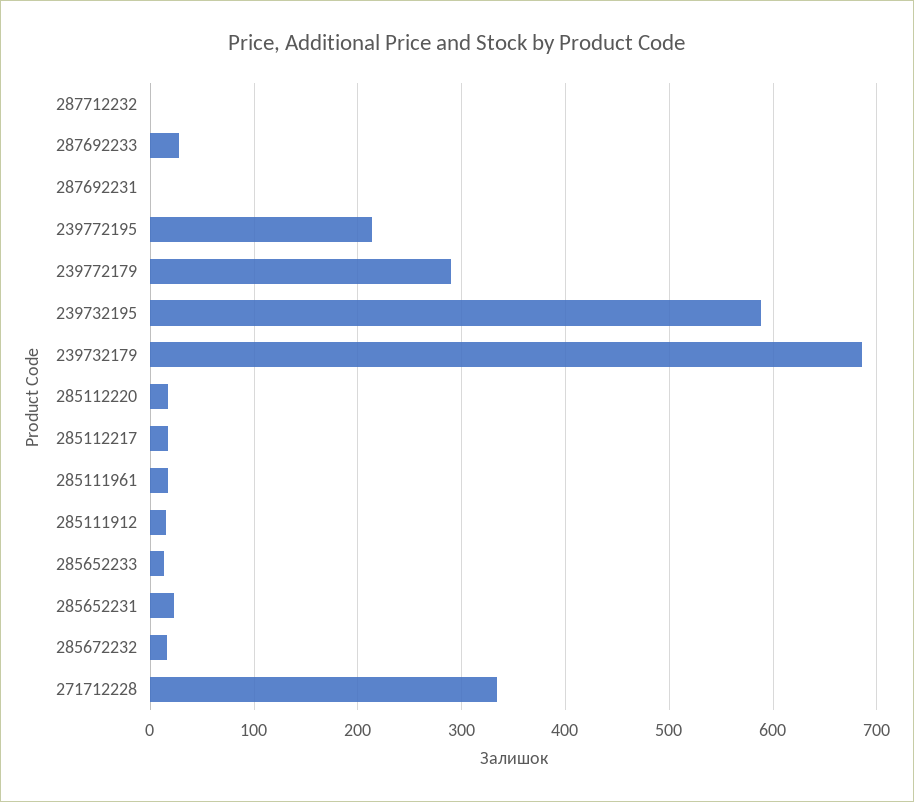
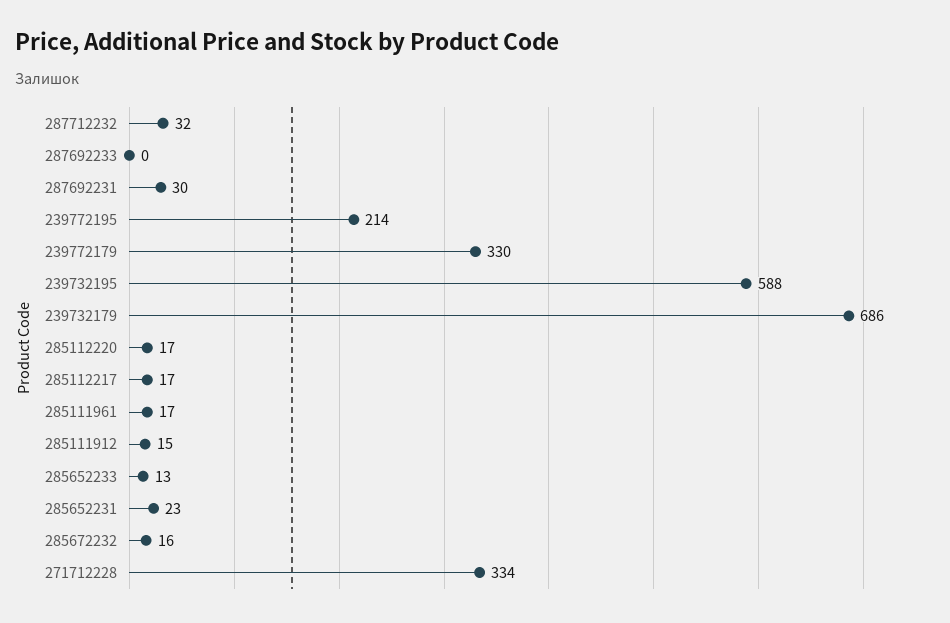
287712232: 0 -> 32
287692233: 30 -> 0
287692231: 0 -> 30
239772179: 290 -> 330

